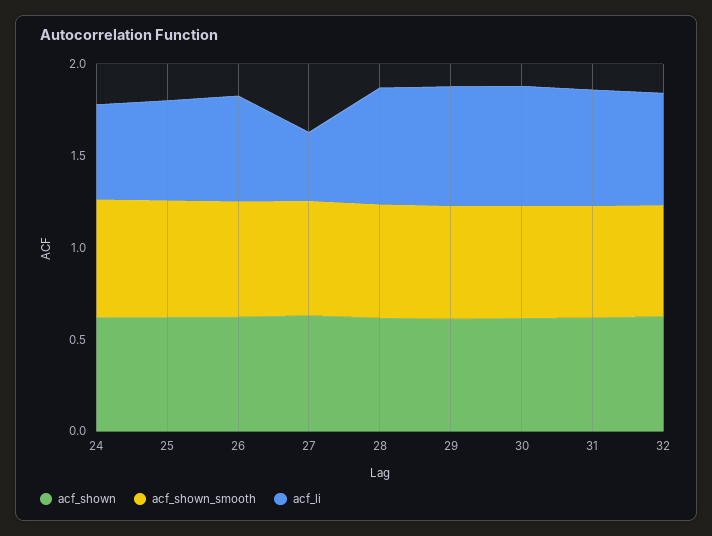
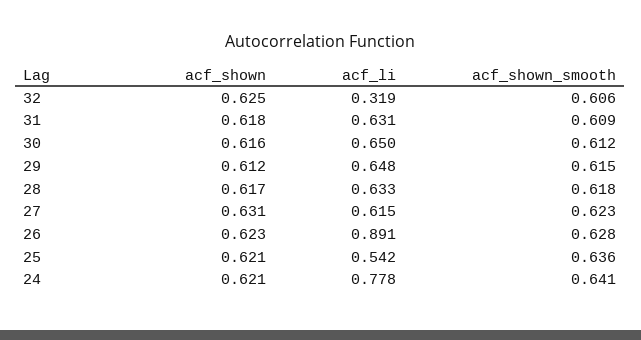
acf_li, 24: 0.5 -> 0.778
acf_li, 26: 0.6 -> 0.891
acf_li, 27: 0.4 -> 0.615
acf_li, 32: 0.6 -> 0.319

